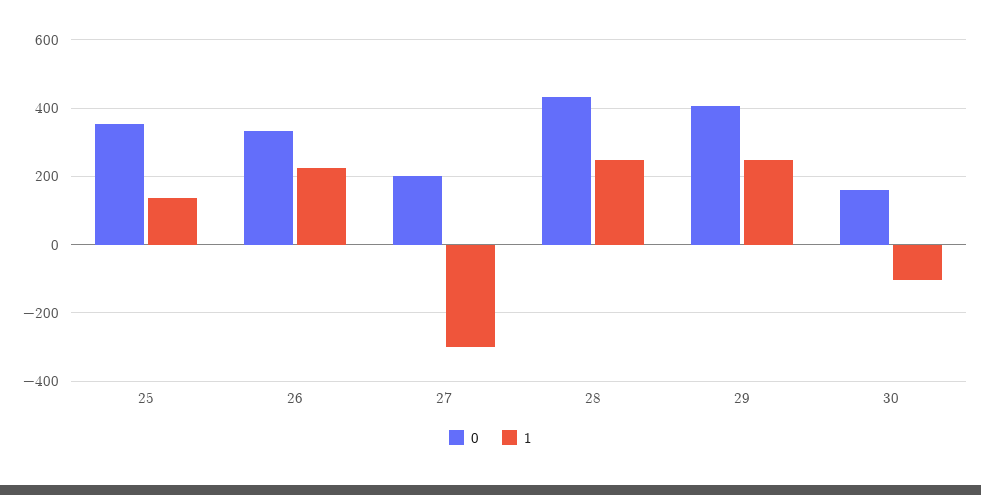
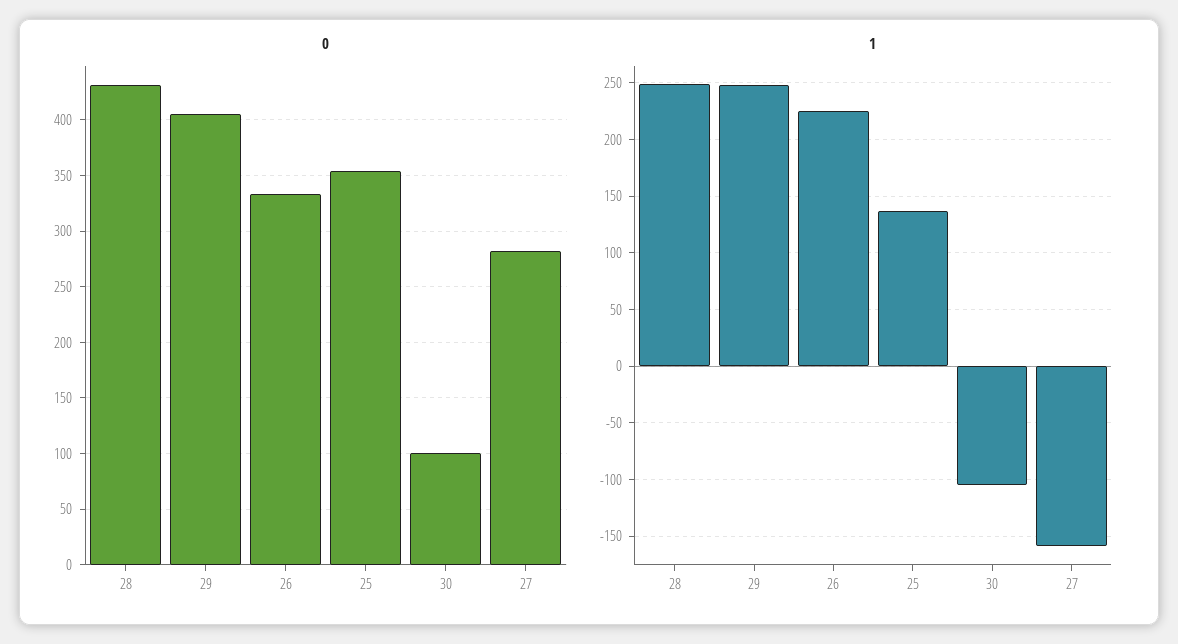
0, 27: 200 -> 280
1, 27: -300 -> -160
0, 30: 160 -> 100

